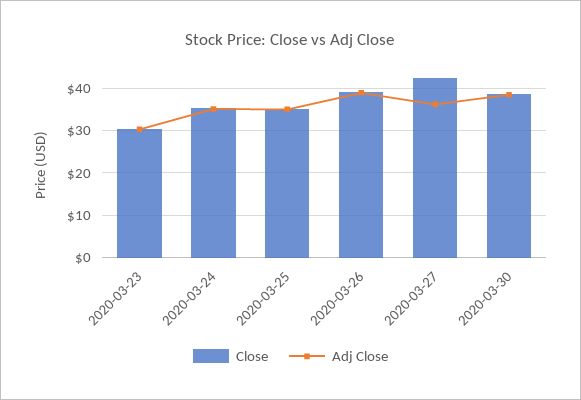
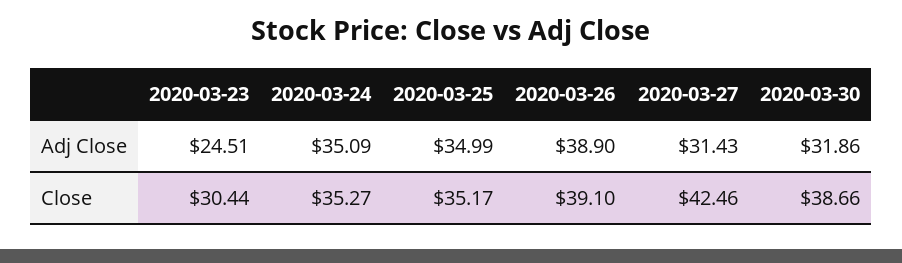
Adj Close, 2020-03-23: 30 -> 24.51
Adj Close, 2020-03-27: 36 -> 31.43
Adj Close, 2020-03-30: 38 -> 31.86

